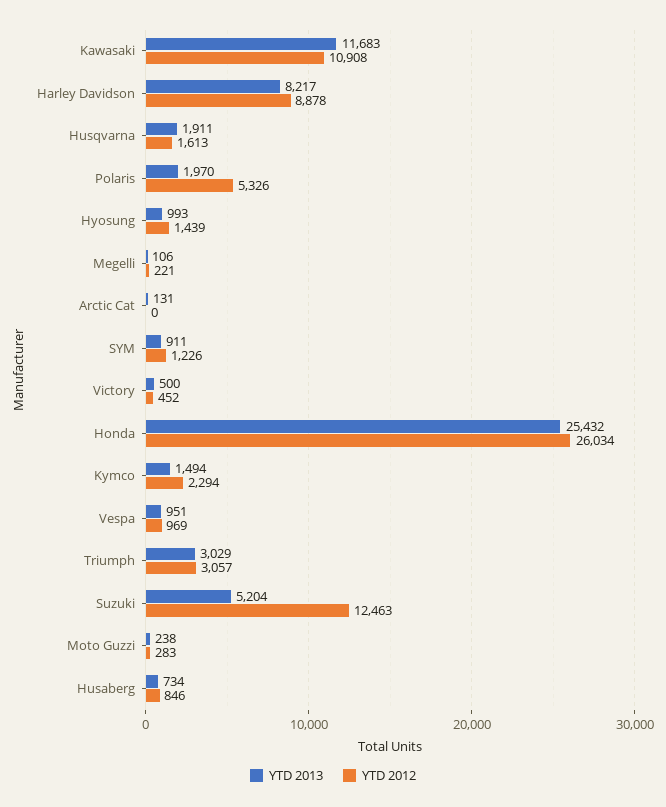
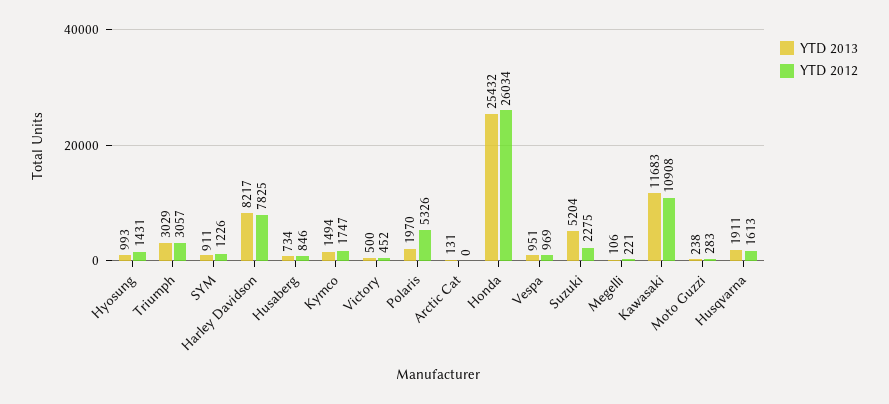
YTD 2012, Harley Davidson: 8878 -> 7825
YTD 2012, Hyosung: 1439 -> 1431
YTD 2012, Kymco: 2294 -> 1747
YTD 2012, Suzuki: 12463 -> 2275

